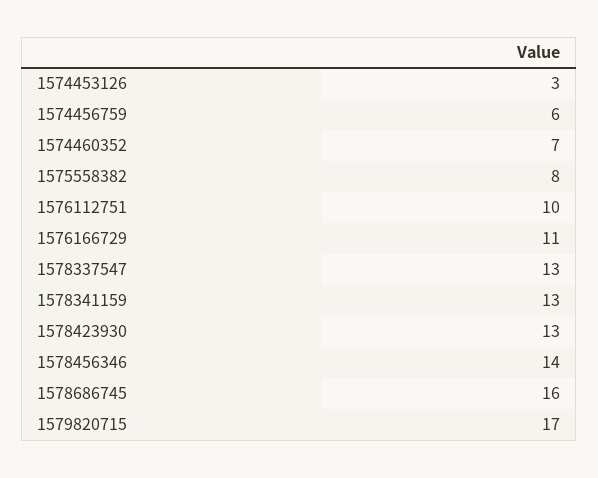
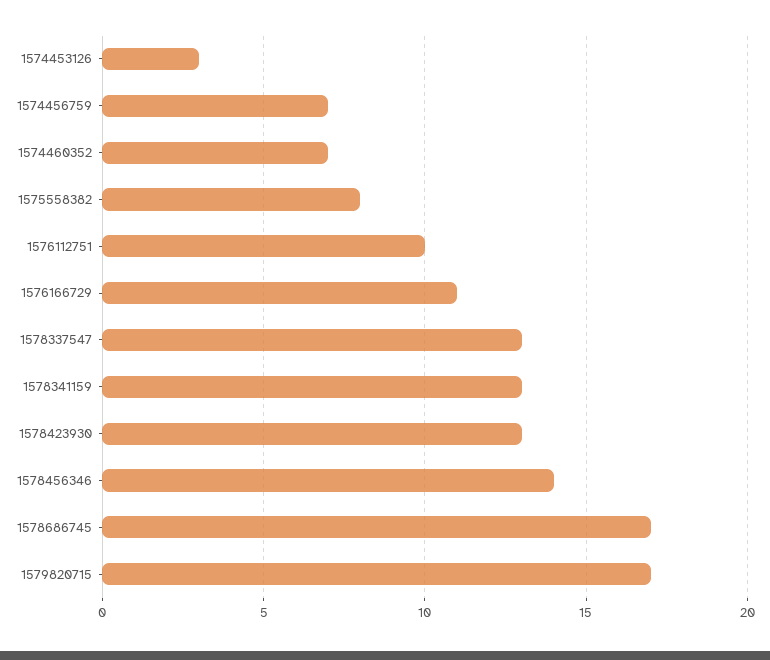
1574456759: 6 -> 7
1578686745: 16 -> 17

